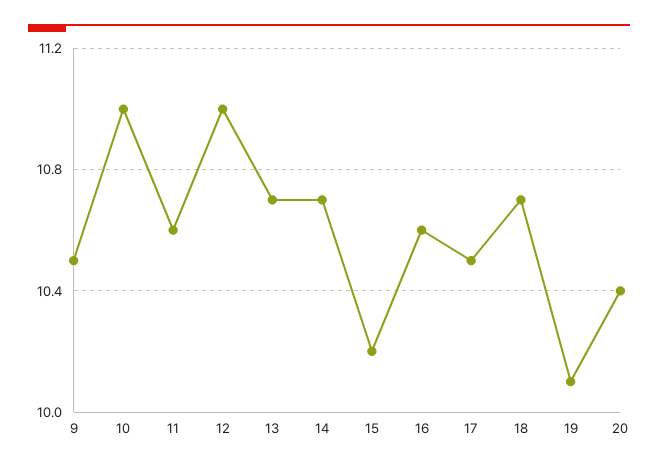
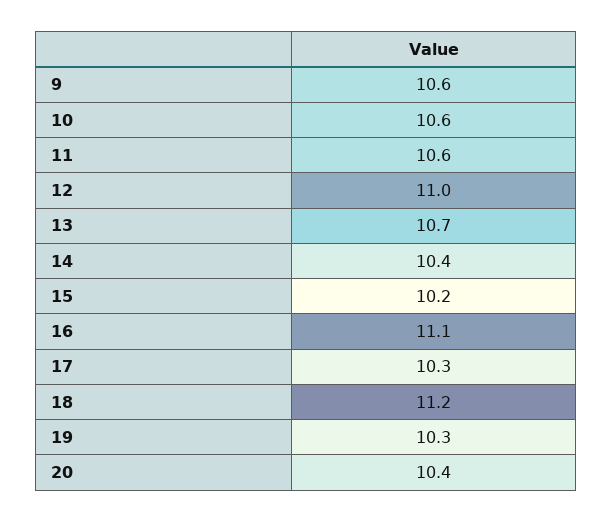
9: 10.5 -> 10.6
10: 11 -> 10.6
14: 10.7 -> 10.4
16: 10.6 -> 11.1
17: 10.5 -> 10.3
18: 10.7 -> 11.2
19: 10.1 -> 10.3

